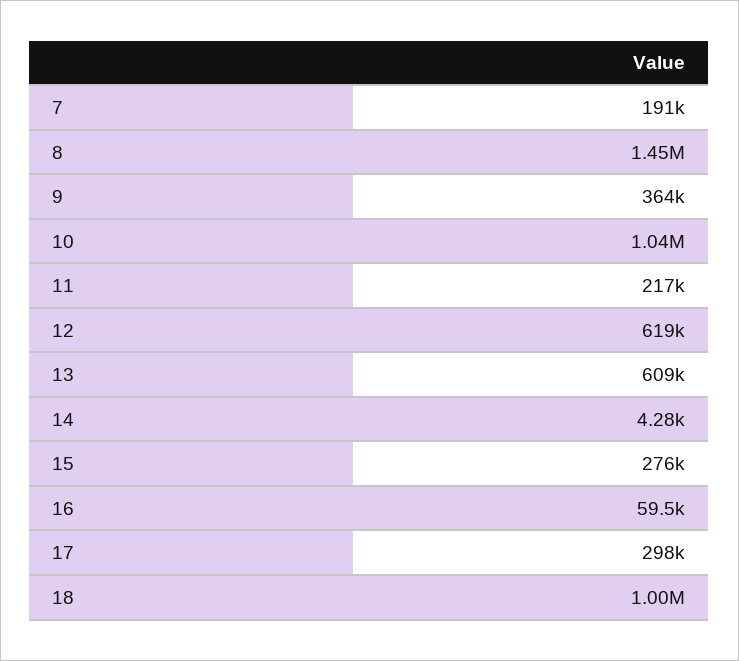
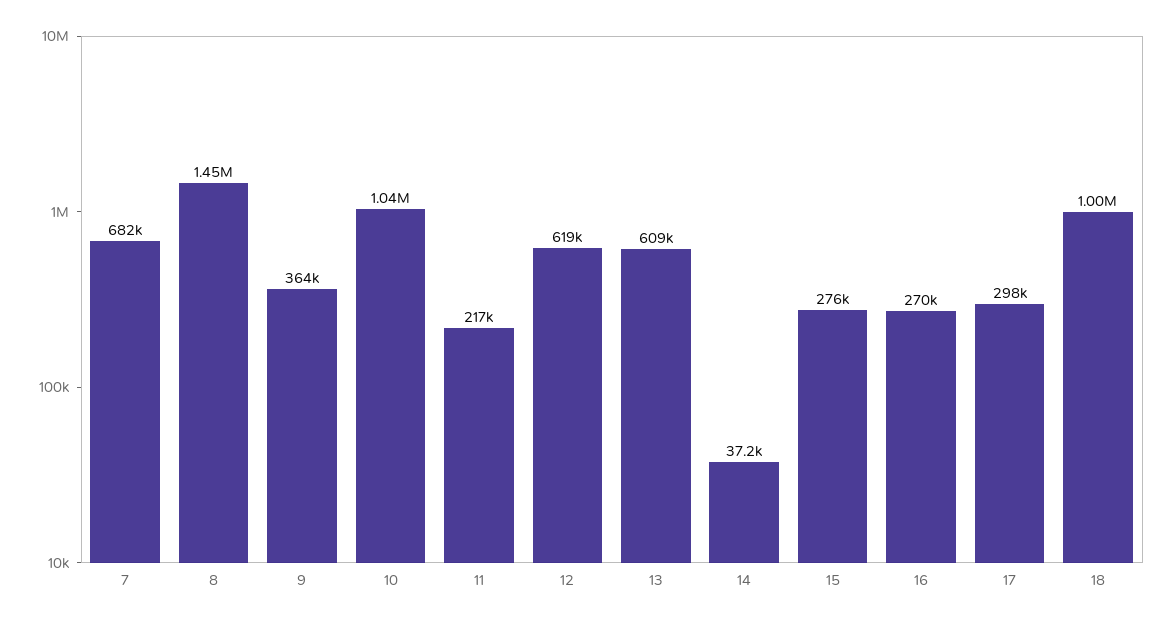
7: 191000 -> 682000
14: 4280 -> 37200
16: 59500 -> 270000

